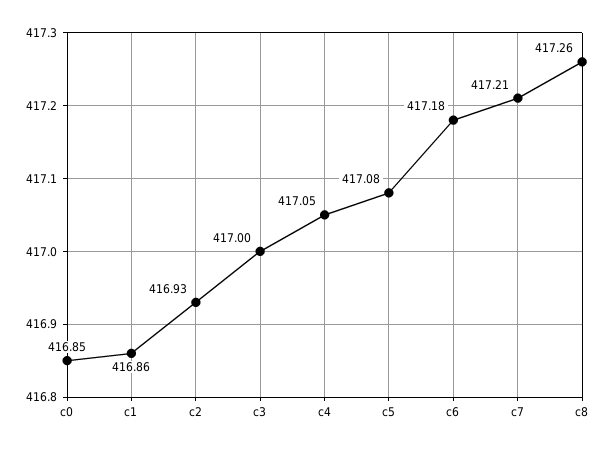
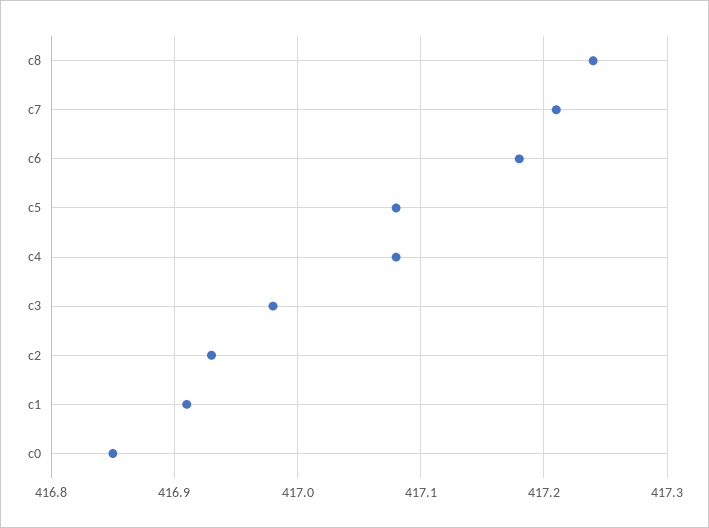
c1: 416.86 -> 416.91
c3: 417 -> 416.98
c4: 417.05 -> 417.08
c8: 417.26 -> 417.24

